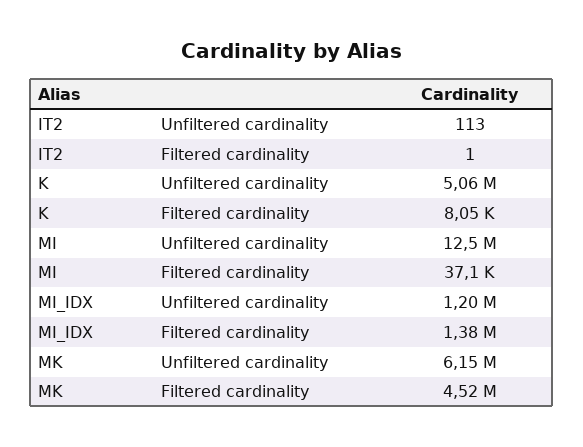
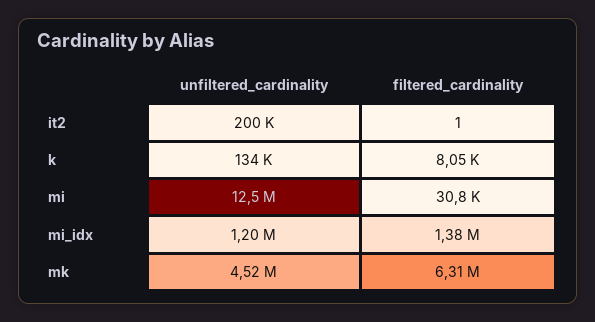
IT2, Unfiltered cardinality: 113 -> 200000
K, Unfiltered cardinality: 5060000 -> 134000
MI, Filtered cardinality: 37100 -> 30800
MK, Unfiltered cardinality: 6150000 -> 4520000
MK, Filtered cardinality: 4520000 -> 6310000

